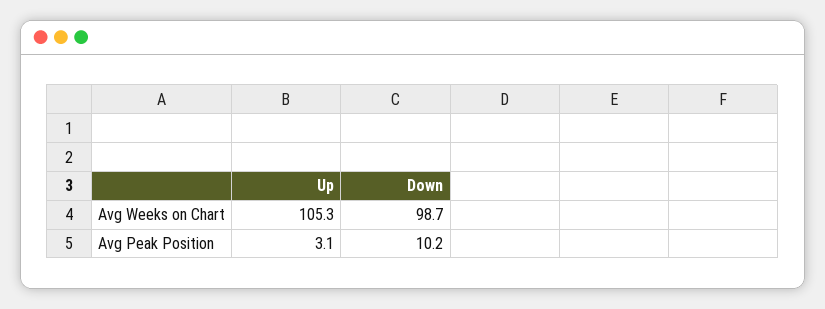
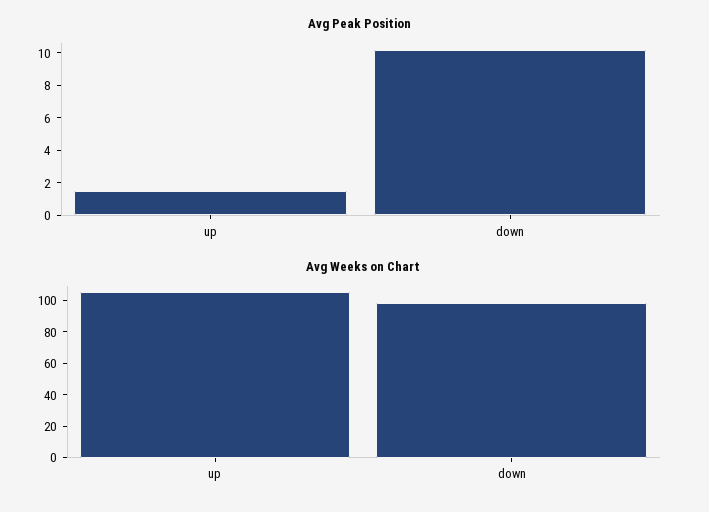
Avg Peak Position, Up: 3.1 -> 1.5

